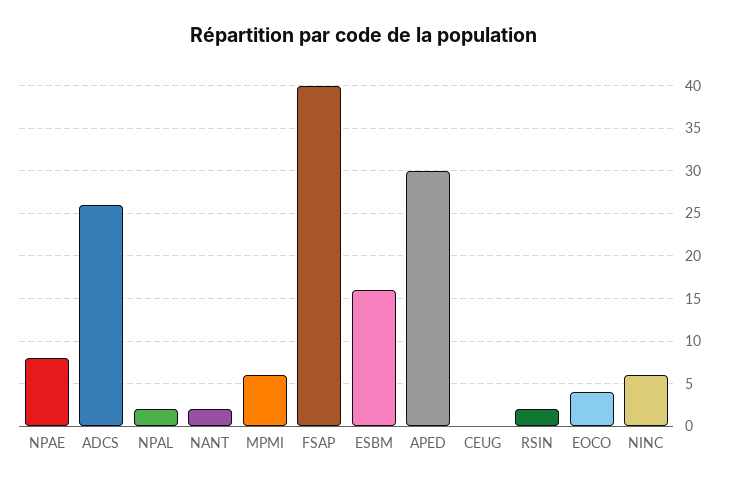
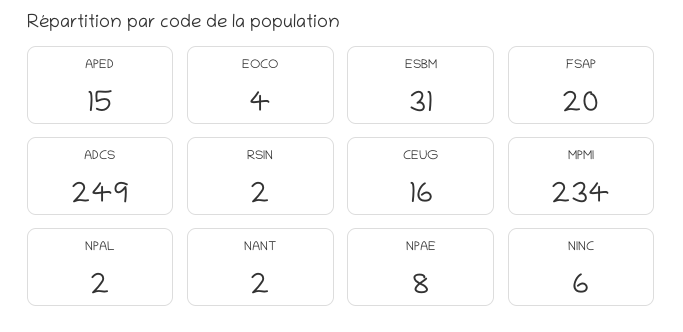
ADCS: 26 -> 249
MPMI: 6 -> 234
FSAP: 40 -> 20
ESBM: 16 -> 31
APED: 30 -> 15
CEUG: 0 -> 16

